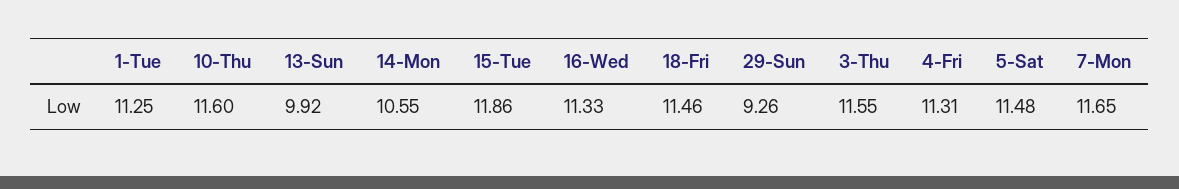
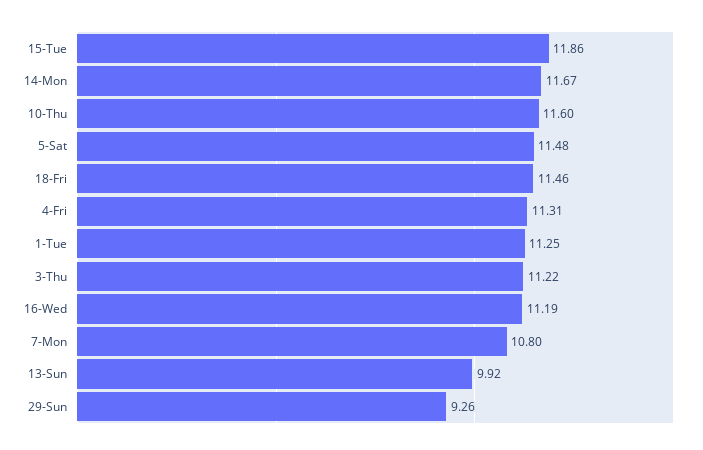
14-Mon: 10.55 -> 11.67
16-Wed: 11.33 -> 11.19
3-Thu: 11.55 -> 11.22
7-Mon: 11.65 -> 10.8

